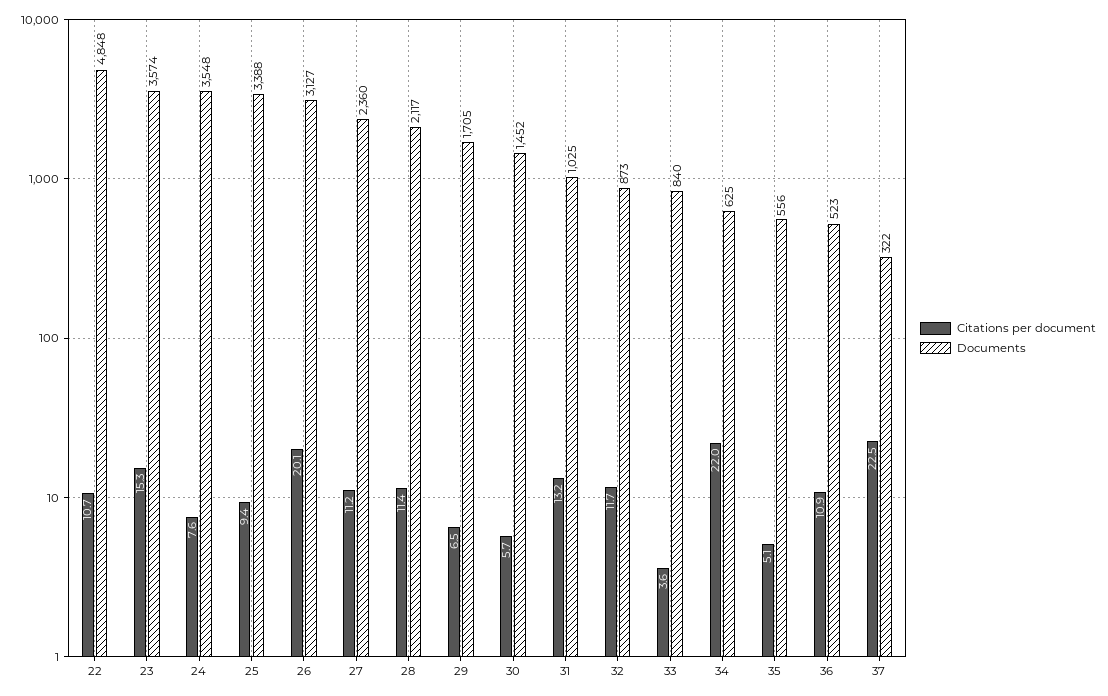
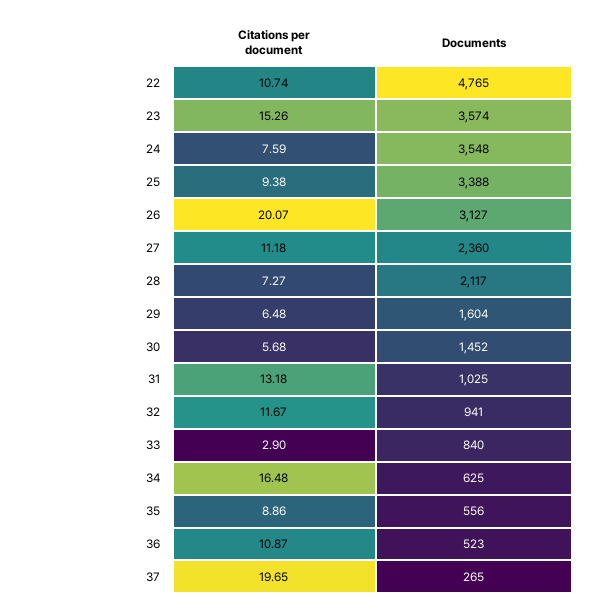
Documents, 22: 4848 -> 4765
Citations per document, 28: 11.4 -> 7.27
Documents, 29: 1705 -> 1604
Documents, 32: 873 -> 941
Citations per document, 33: 3.6 -> 2.9
Citations per document, 34: 22 -> 16.48
Citations per document, 35: 5.1 -> 8.86
Citations per document, 37: 22.5 -> 19.65
Documents, 37: 322 -> 265

